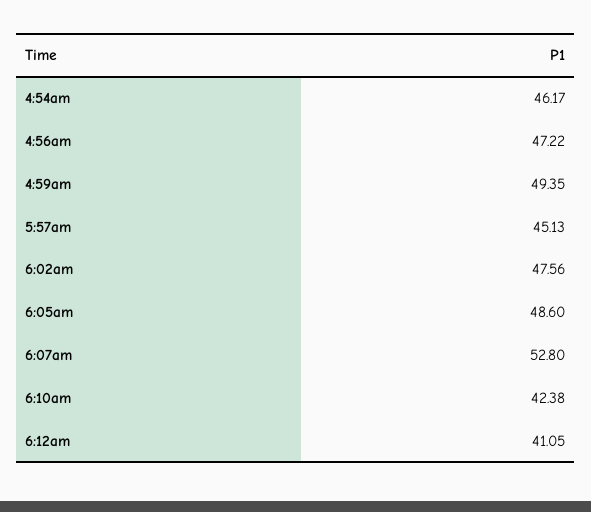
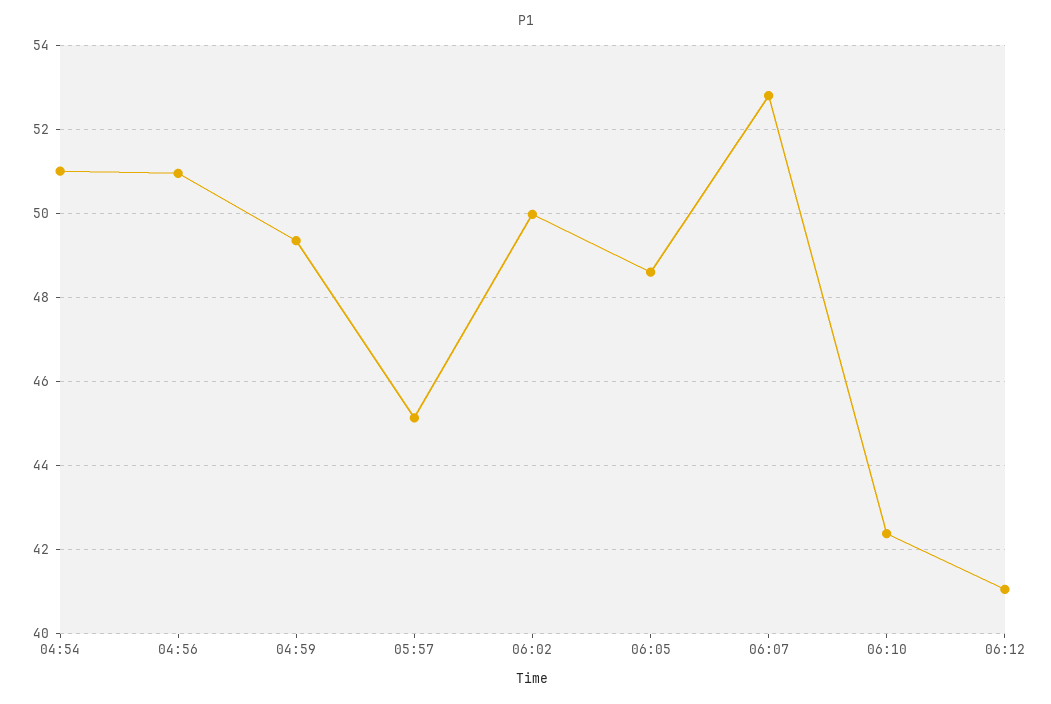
4:54am: 46.17 -> 51
4:56am: 47.22 -> 51
6:02am: 47.56 -> 50

